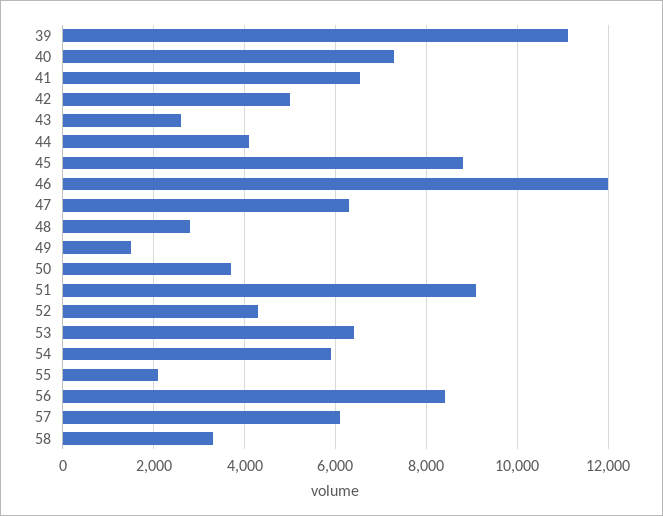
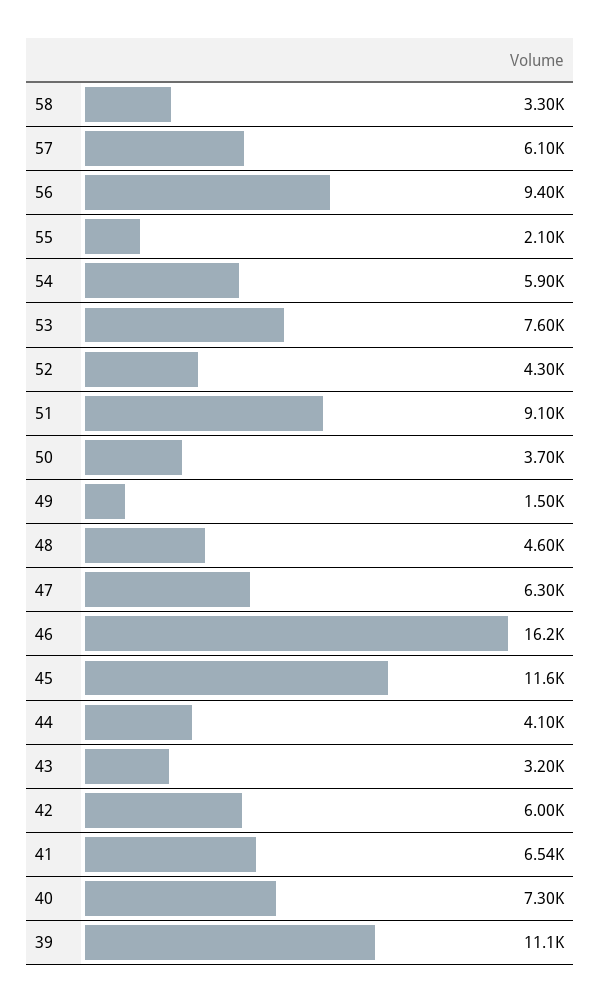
42: 5000 -> 6000
43: 2600 -> 3200
45: 8800 -> 11600
46: 12000 -> 16200
48: 2800 -> 4600
53: 6400 -> 7600
56: 8400 -> 9400

